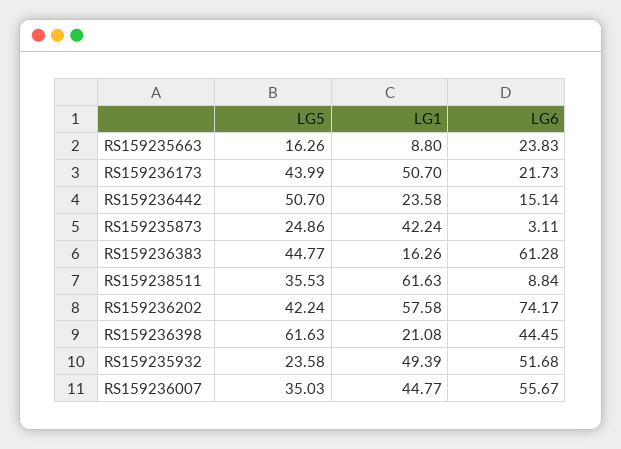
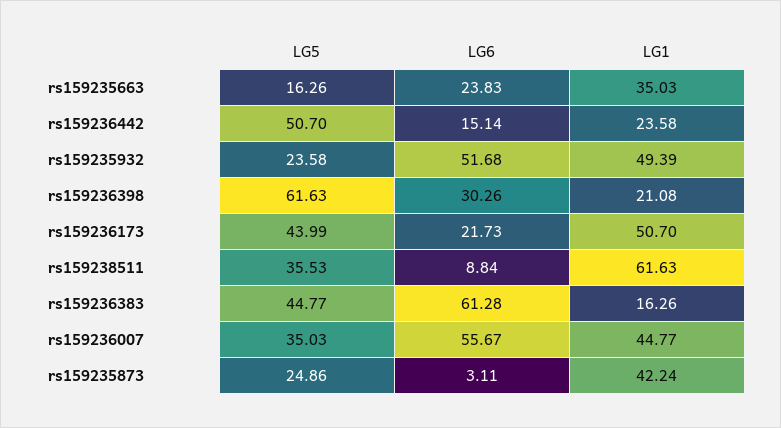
LG1, RS159235663: 8.8 -> 35.03
LG5, RS159236202: 42.24 -> none
LG1, RS159236202: 57.58 -> none
LG6, RS159236202: 74.17 -> none
LG6, RS159236398: 44.45 -> 30.26

